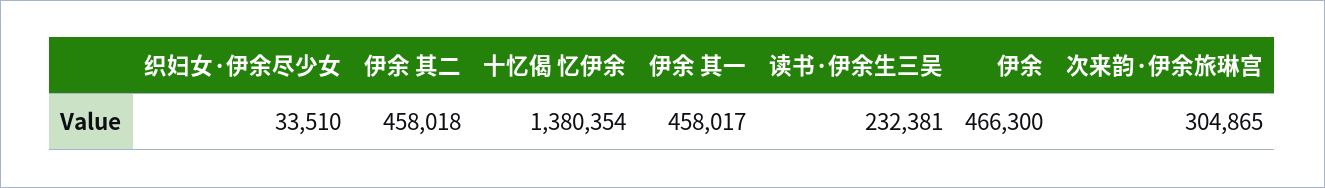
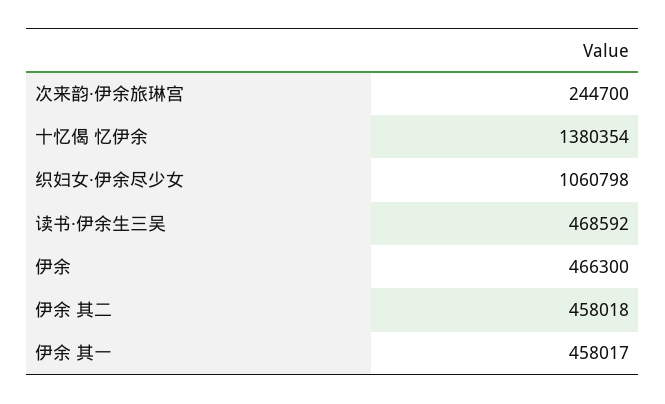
织妇女·伊余尽少女: 33510 -> 1060798
读书·伊余生三吴: 232381 -> 468592
次来韵·伊余旅琳宫: 304865 -> 244700

